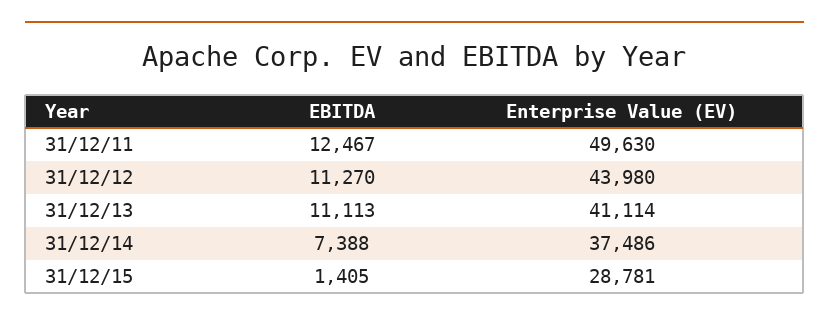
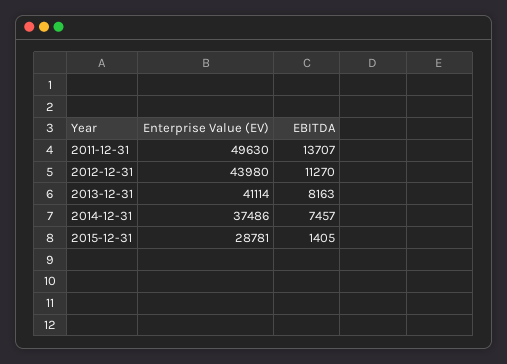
EBITDA, 31/12/11: 12467 -> 13707
EBITDA, 31/12/13: 11113 -> 8163
EBITDA, 31/12/14: 7388 -> 7457

